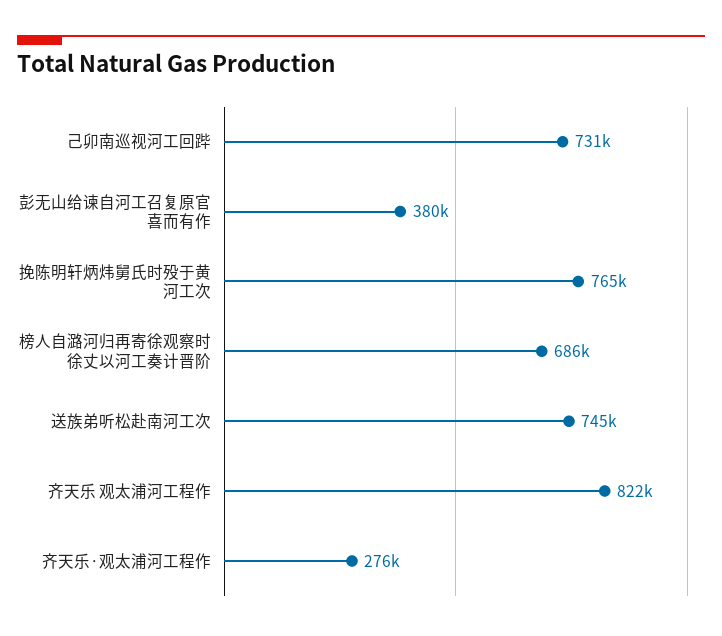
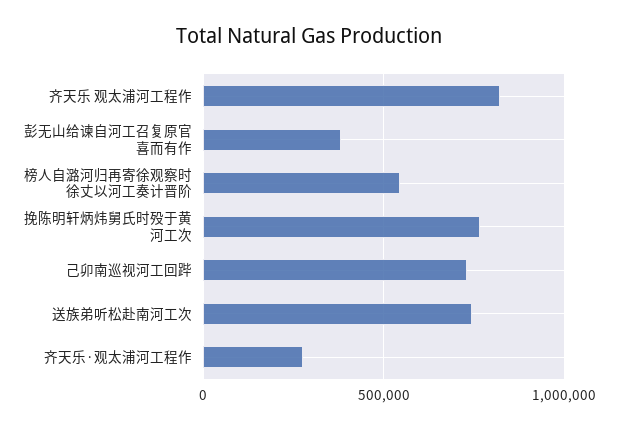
榜人自潞河归再寄徐观察时徐丈以河工奏计晋阶: 686000 -> 550000

